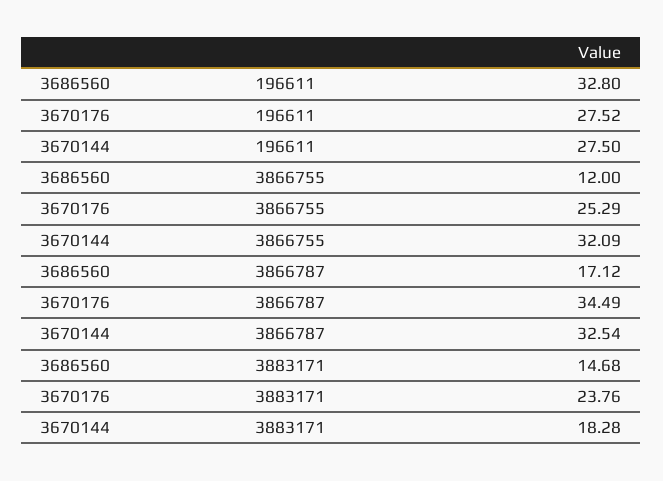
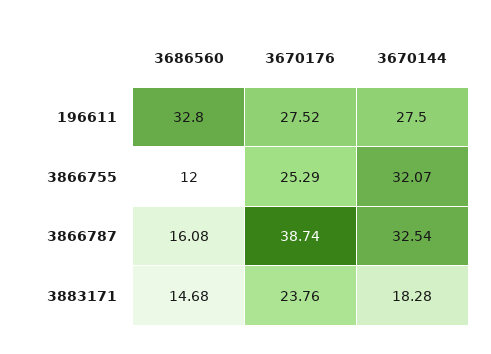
3670144, 3866755: 32.09 -> 32.07
3686560, 3866787: 17.12 -> 16.08
3670176, 3866787: 34.49 -> 38.74

